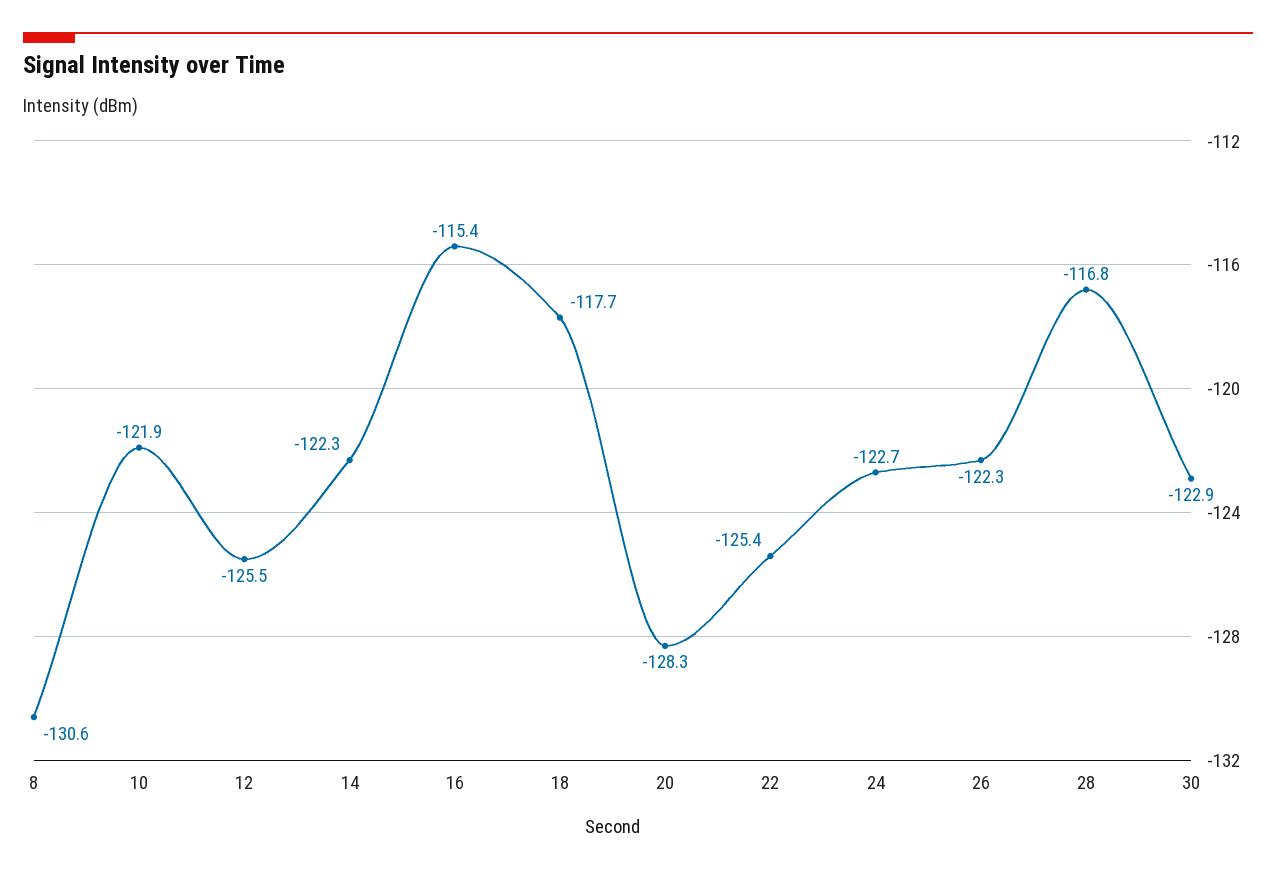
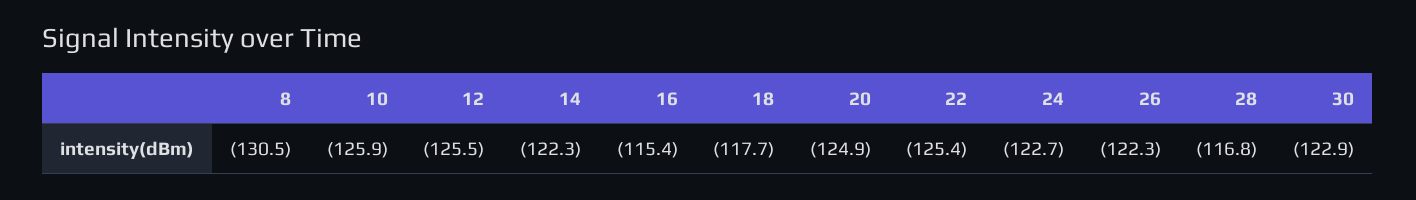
8: -130.6 -> -130.5
10: -121.9 -> -125.9
20: -128.3 -> -124.9

